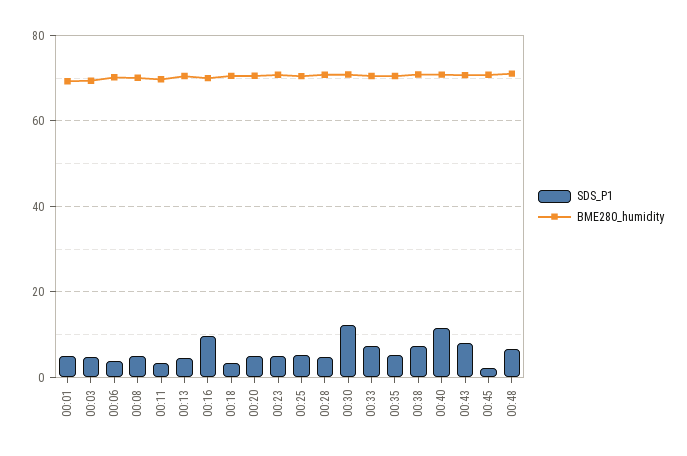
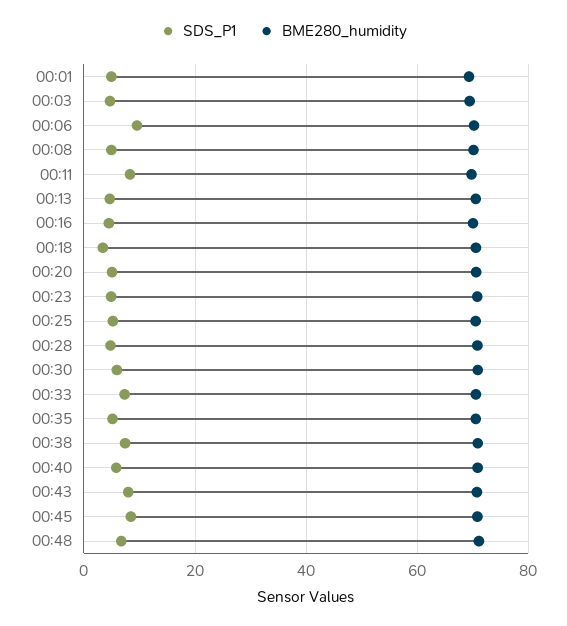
SDS_P1, 00:06: 4 -> 10
SDS_P1, 00:11: 4 -> 8
SDS_P1, 00:16: 10 -> 4
SDS_P1, 00:30: 12 -> 6
SDS_P1, 00:40: 12 -> 6
SDS_P1, 00:45: 2 -> 8

